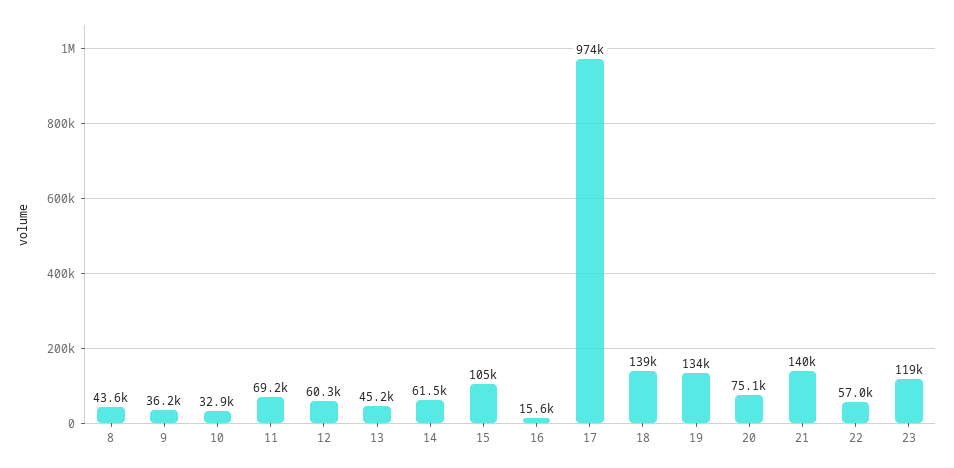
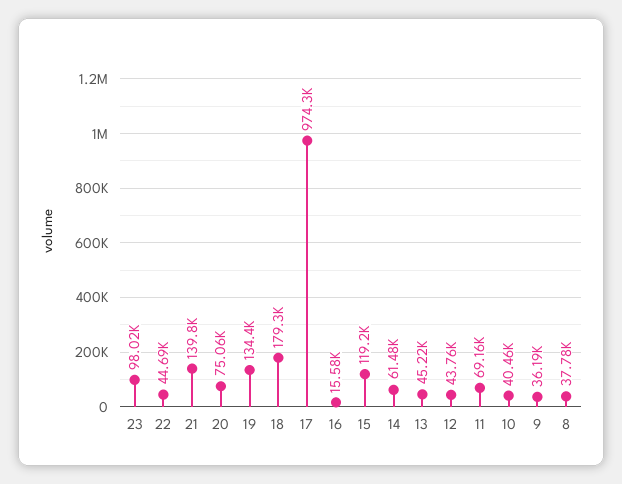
8: 43600 -> 37780
10: 32900 -> 40460
12: 60300 -> 43760
15: 105000 -> 119200
18: 139000 -> 179300
22: 57000 -> 44690
23: 119000 -> 98020

